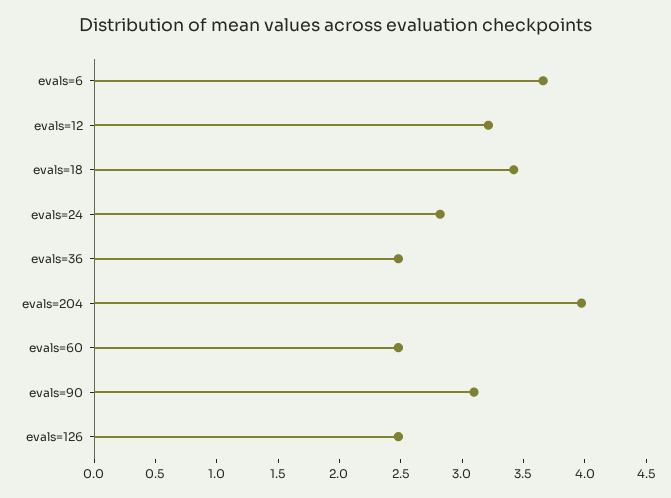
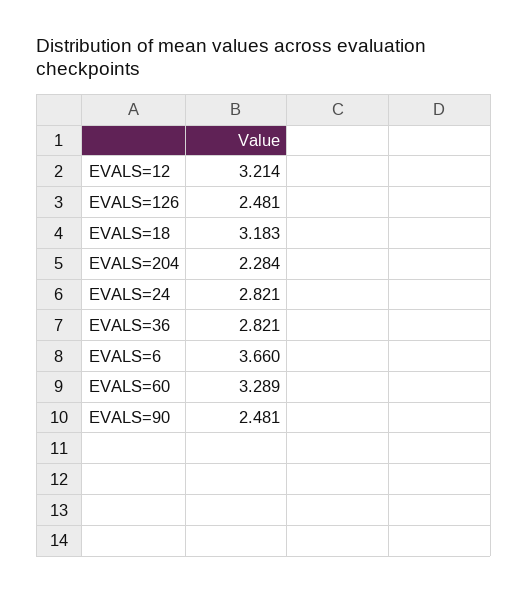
evals=18: 3.4 -> 3.183
evals=36: 2.5 -> 2.821
evals=204: 4 -> 2.284
evals=60: 2.5 -> 3.289
evals=90: 3.1 -> 2.481

